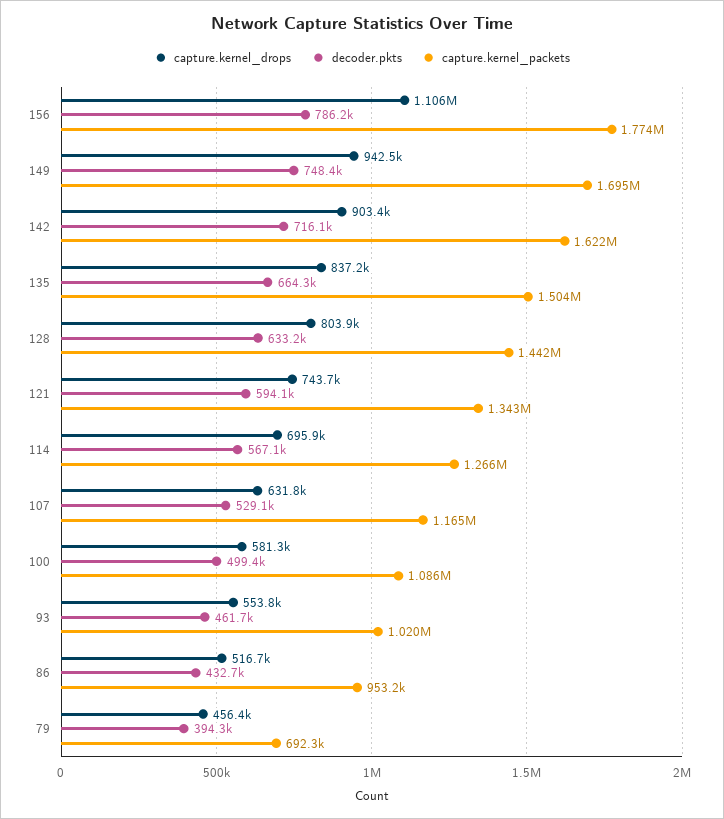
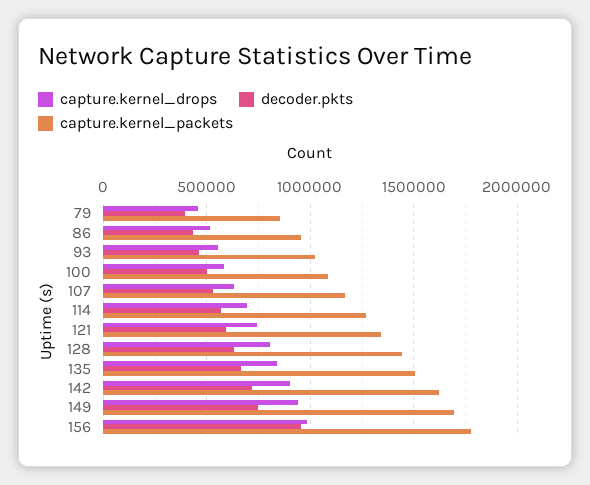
capture.kernel_drops, 156: 1106000 -> 1000000
decoder.pkts, 156: 786200 -> 950000
capture.kernel_packets, 79: 692300 -> 850000

